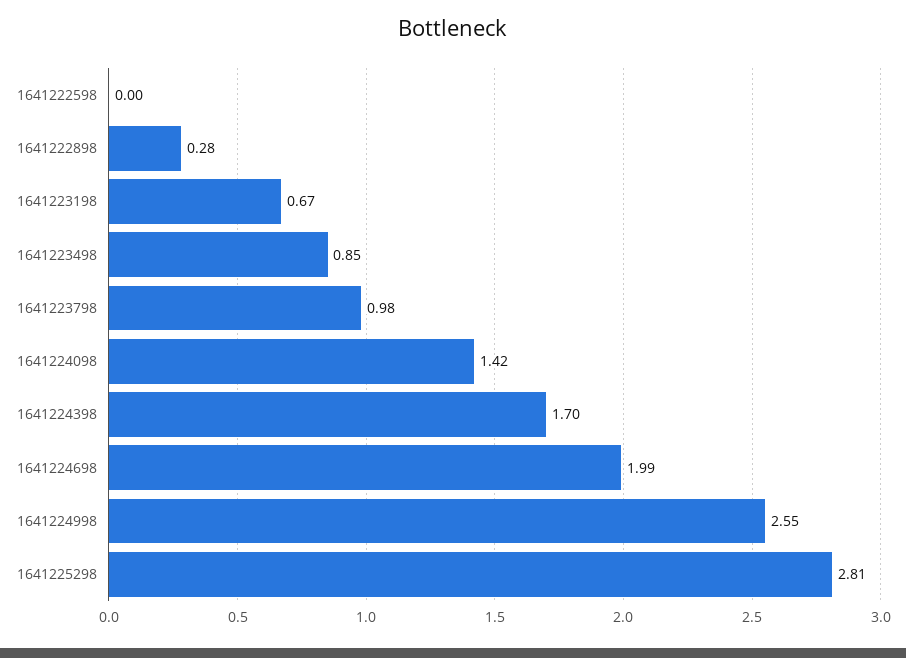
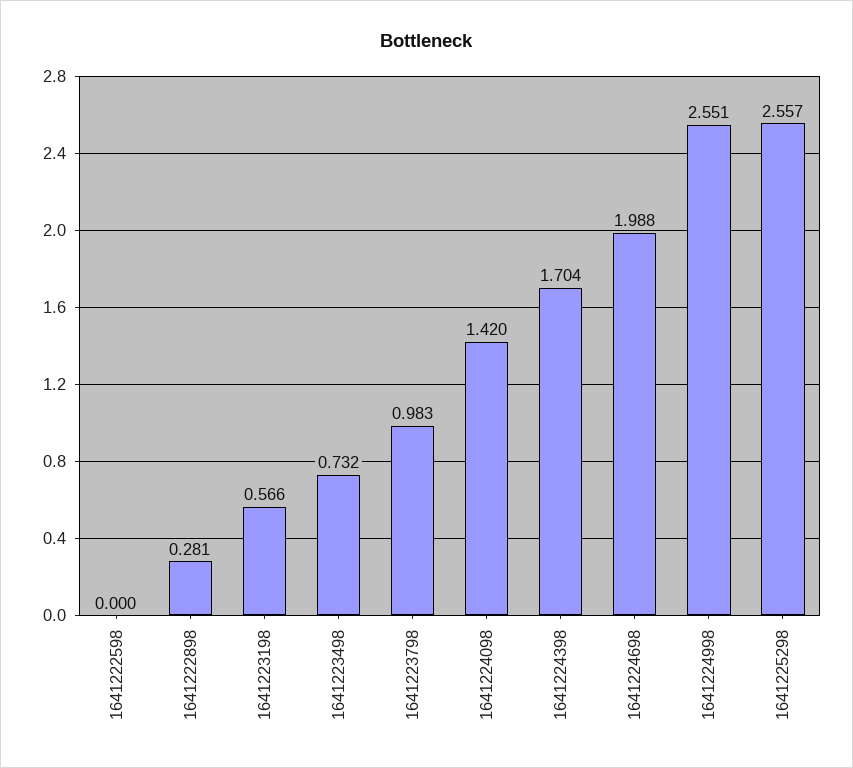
1641223198: 0.67 -> 0.566
1641223498: 0.85 -> 0.732
1641225298: 2.81 -> 2.557

